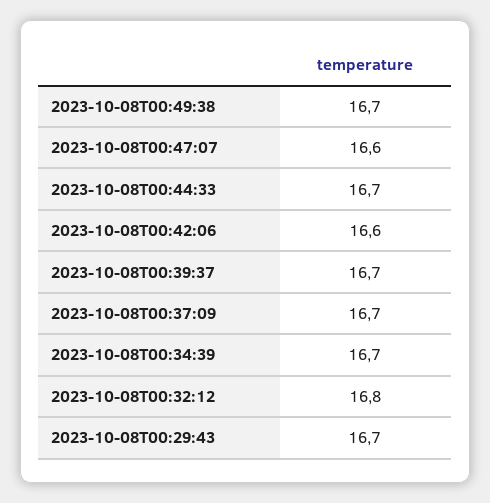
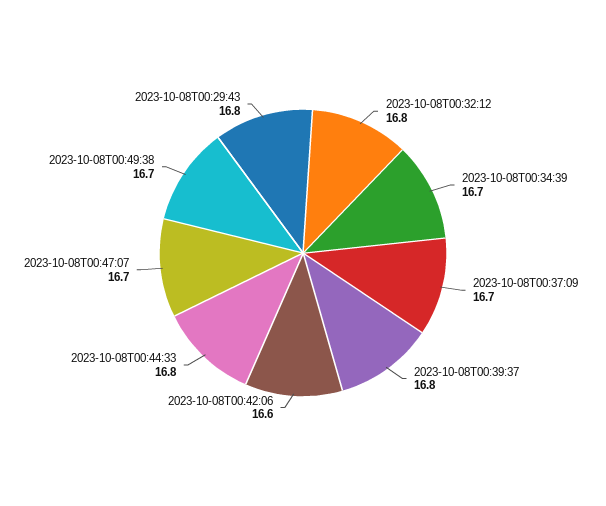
2023-10-08T00:47:07: 16.6 -> 16.7
2023-10-08T00:44:33: 16.7 -> 16.8
2023-10-08T00:39:37: 16.7 -> 16.8
2023-10-08T00:29:43: 16.7 -> 16.8

